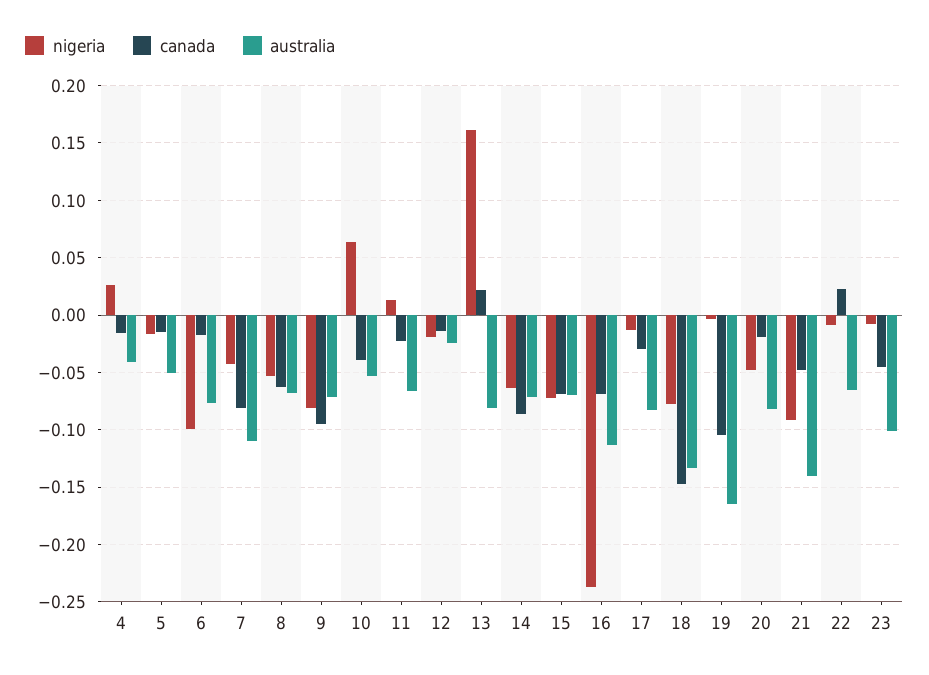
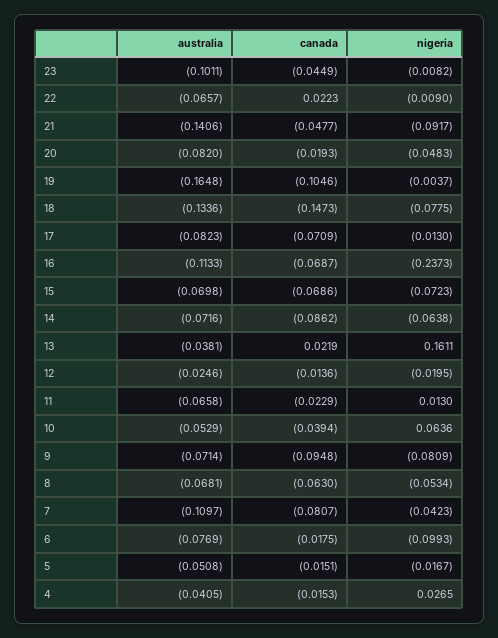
australia, 13: -0.08 -> -0.0381
canada, 17: -0.03 -> -0.0709

